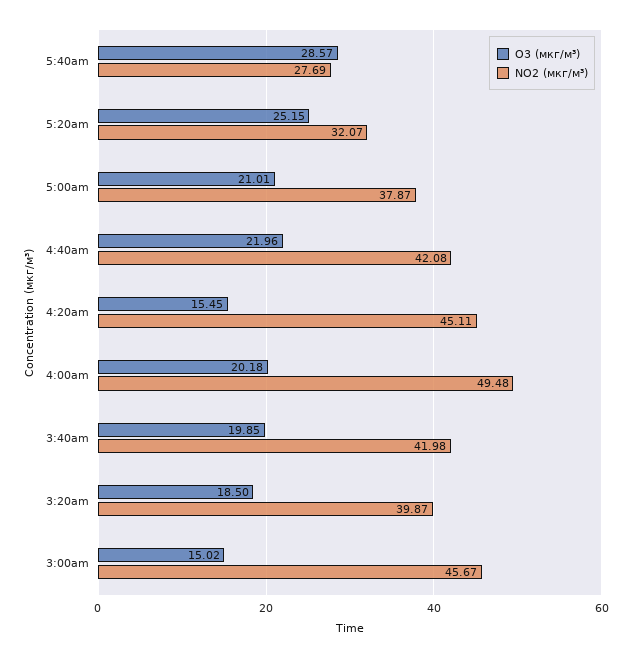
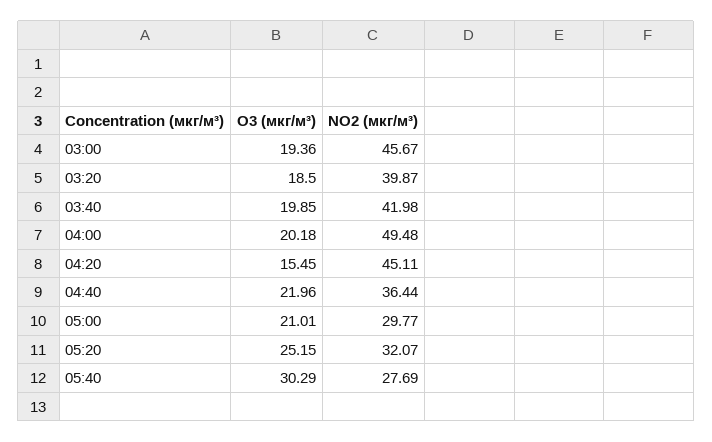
O3 (мкг/м³), 5:40am: 28.57 -> 30.29
NO2 (мкг/м³), 5:00am: 37.87 -> 29.77
NO2 (мкг/м³), 4:40am: 42.08 -> 36.44
O3 (мкг/м³), 3:00am: 15.02 -> 19.36

